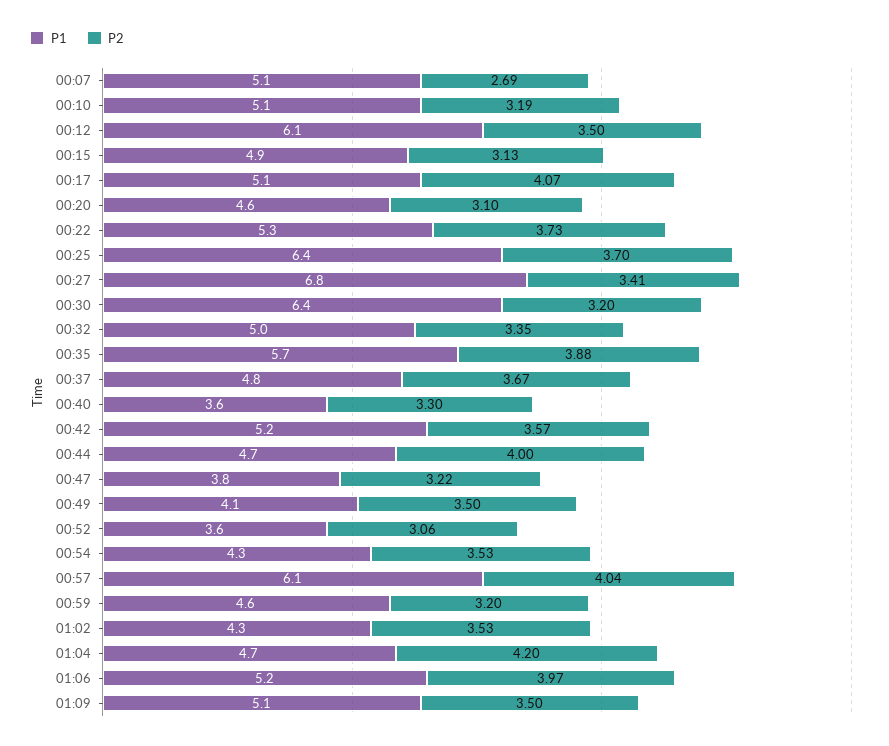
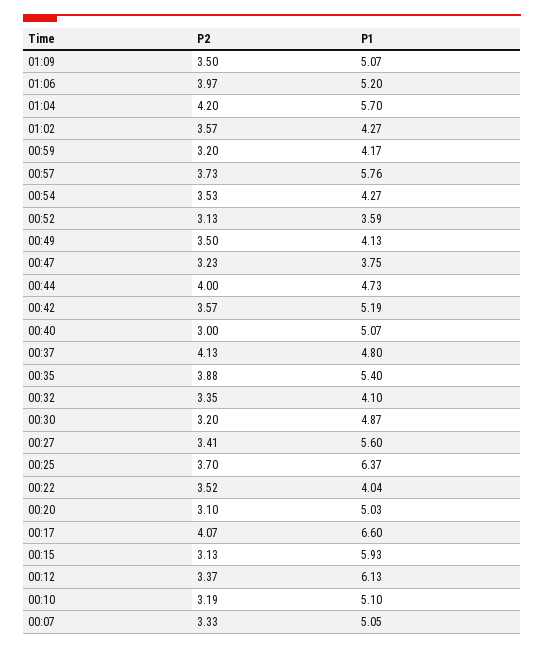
P2, 00:07: 2.69 -> 3.33
P2, 00:12: 3.5 -> 3.37
P1, 00:15: 4.9 -> 5.93
P1, 00:17: 5.1 -> 6.6
P1, 00:20: 4.6 -> 5.03
P1, 00:22: 5.3 -> 4.04
P2, 00:22: 3.73 -> 3.52
P1, 00:27: 6.8 -> 5.6
P1, 00:30: 6.4 -> 4.87
P1, 00:32: 5 -> 4.1
P1, 00:35: 5.7 -> 5.4
P2, 00:37: 3.67 -> 4.13
P1, 00:40: 3.6 -> 5.07
P2, 00:40: 3.3 -> 3
P2, 00:47: 3.22 -> 3.23
P2, 00:52: 3.06 -> 3.13
P1, 00:57: 6.1 -> 5.76
P2, 00:57: 4.04 -> 3.73
P1, 00:59: 4.6 -> 4.17
P2, 01:02: 3.53 -> 3.57
P1, 01:04: 4.7 -> 5.7

